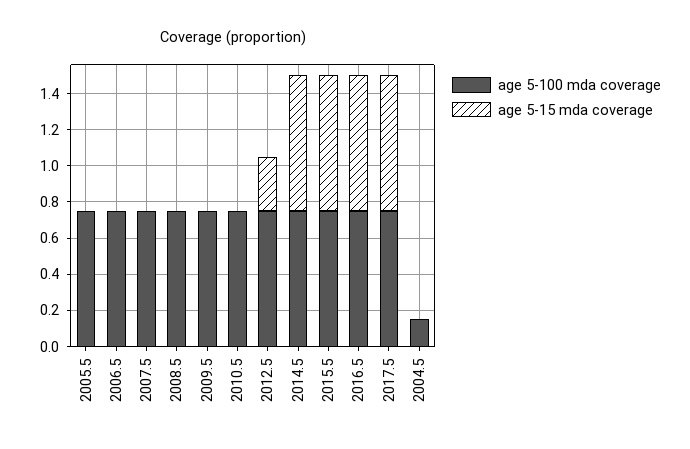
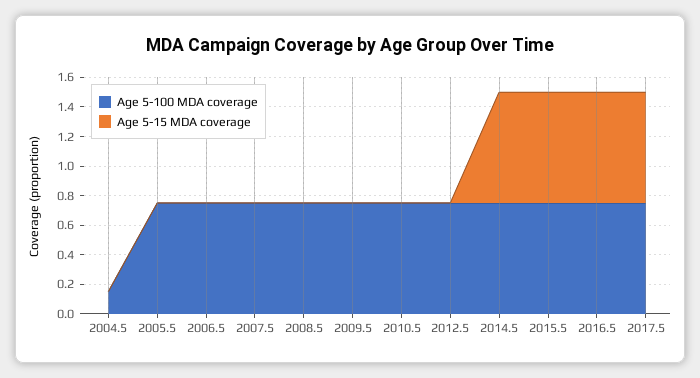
age 5-15 mda coverage, 2012.5: 0.3 -> 0

